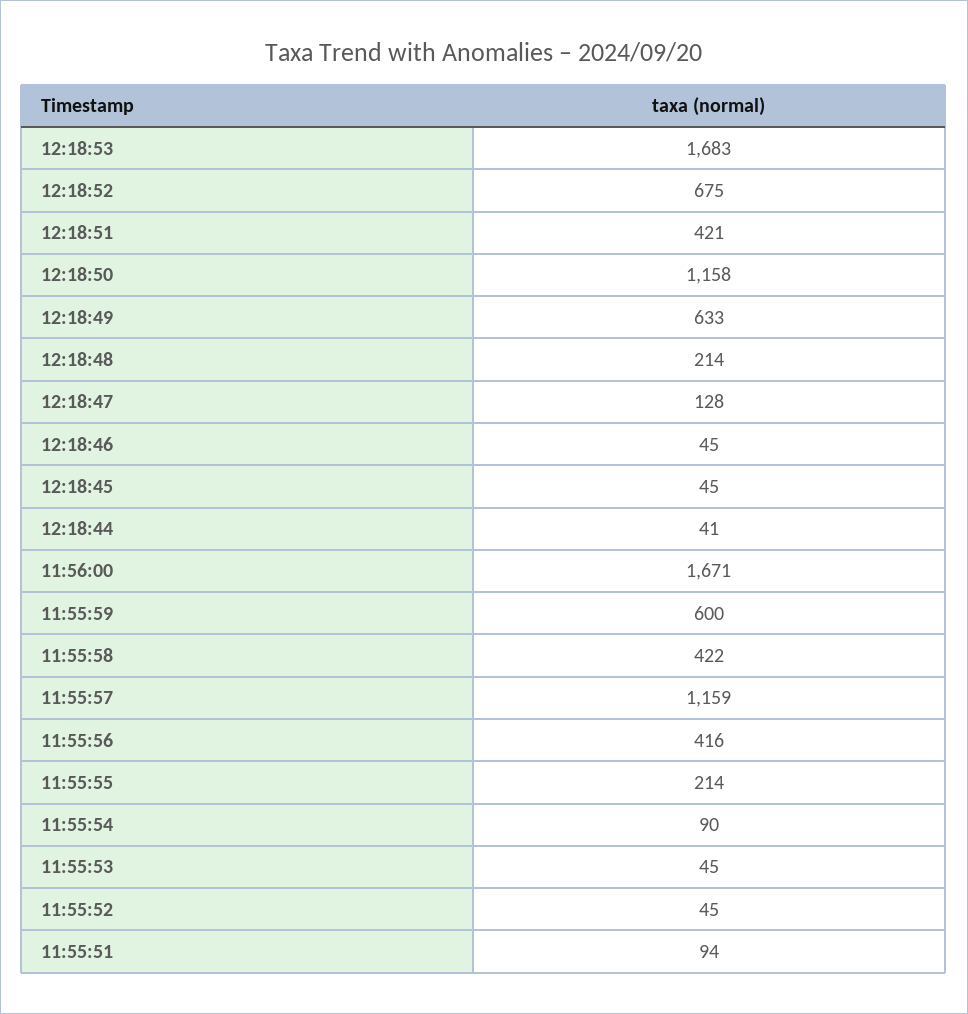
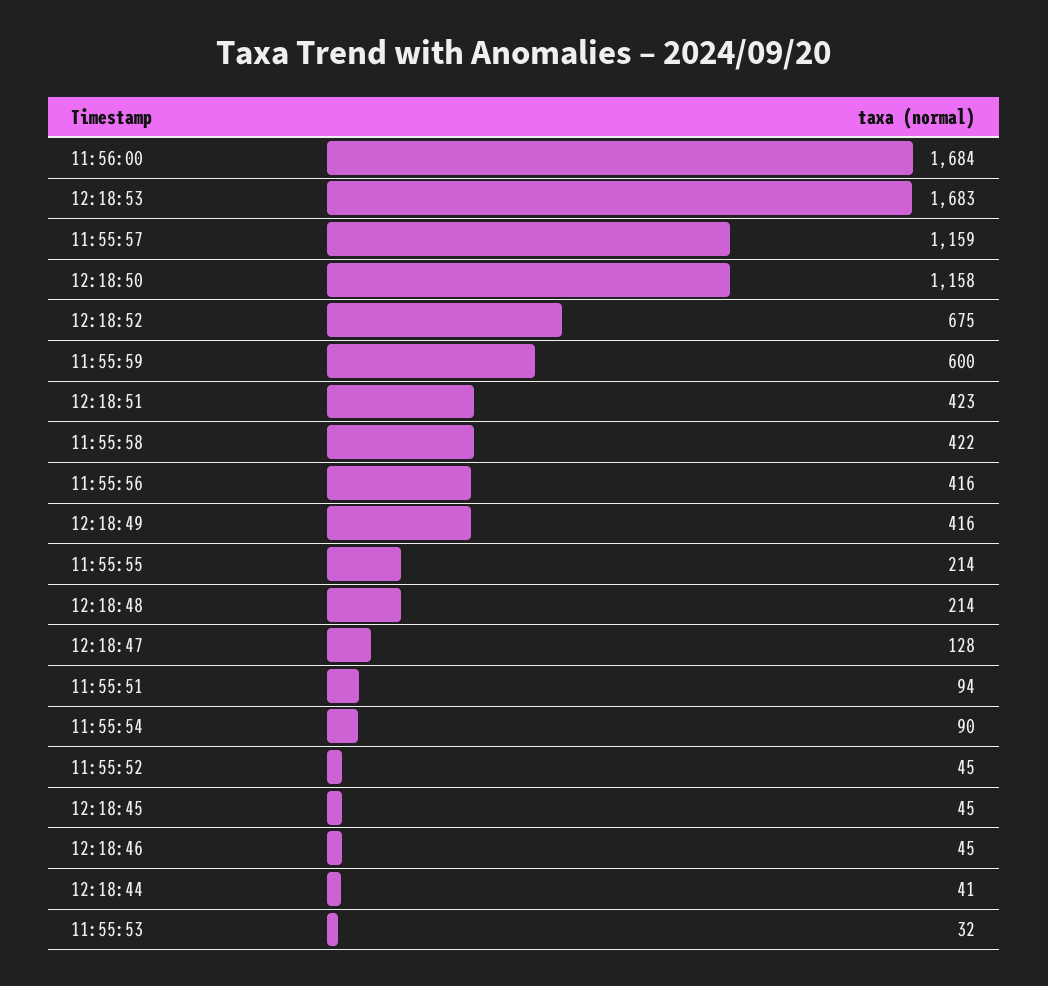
12:18:51: 421 -> 423
12:18:49: 633 -> 416
11:56:00: 1671 -> 1684
11:55:53: 45 -> 32

